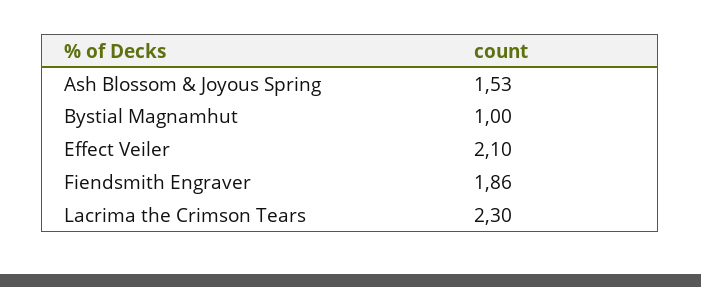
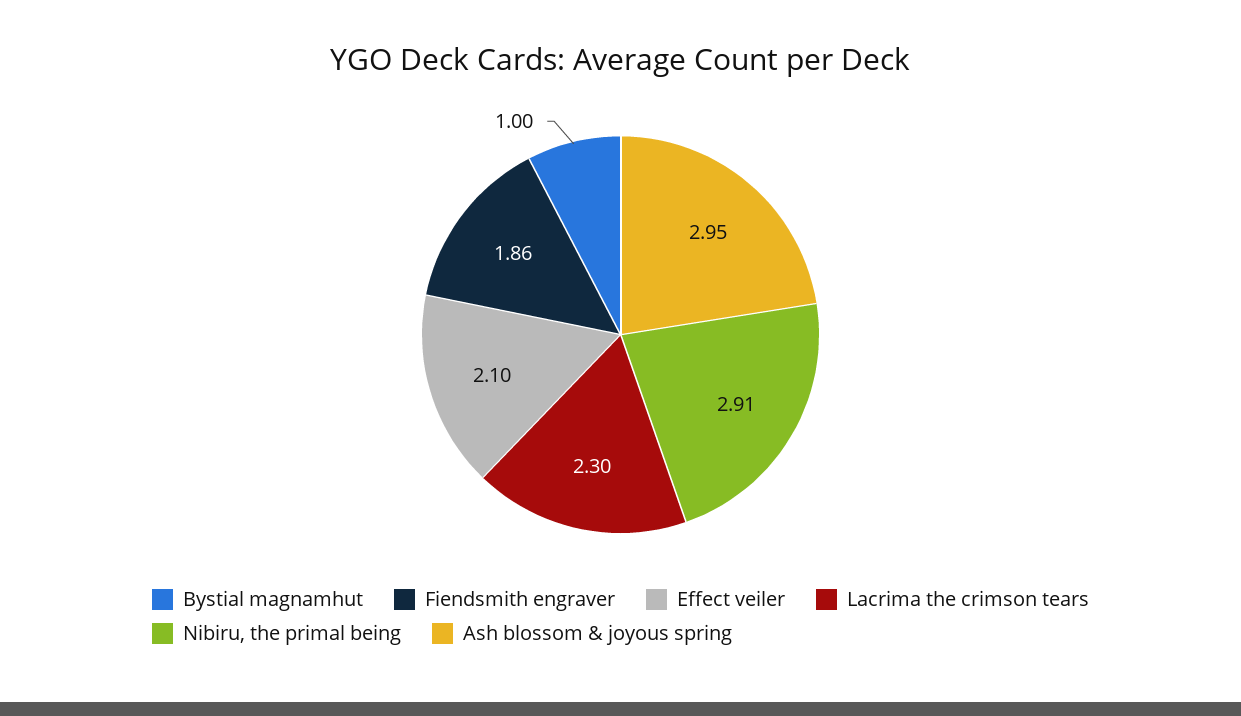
Ash Blossom & Joyous Spring: 1.53 -> 2.95
Nibiru, the primal being: none -> 2.91

